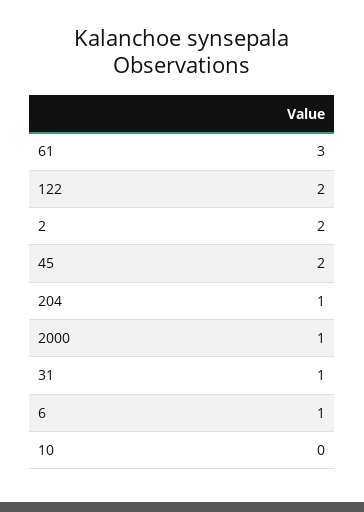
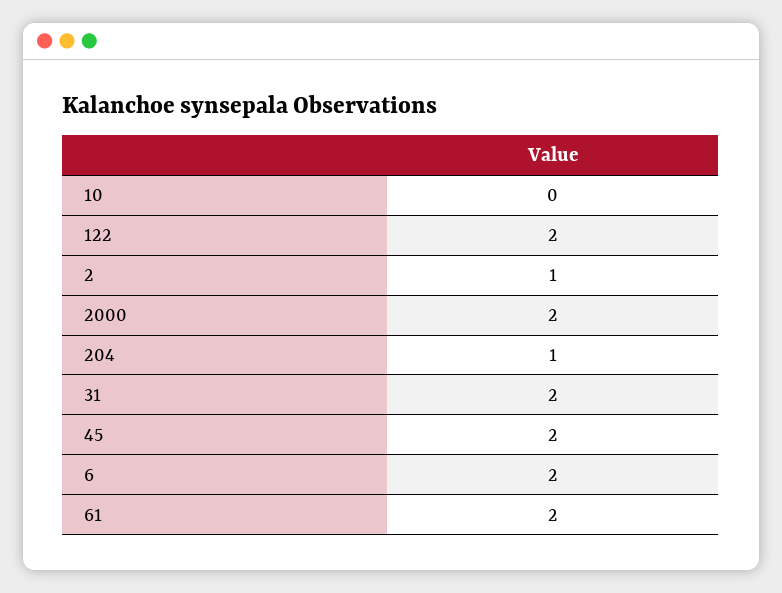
61: 3 -> 2
2: 2 -> 1
2000: 1 -> 2
31: 1 -> 2
6: 1 -> 2

